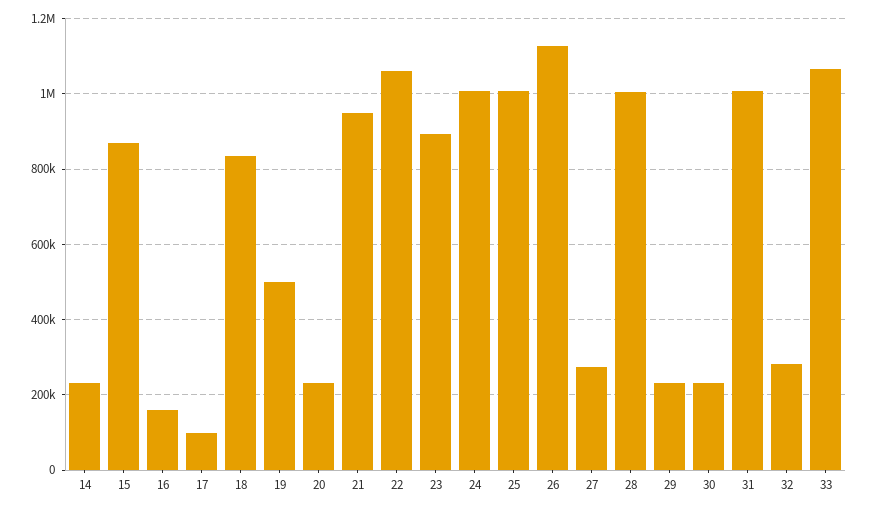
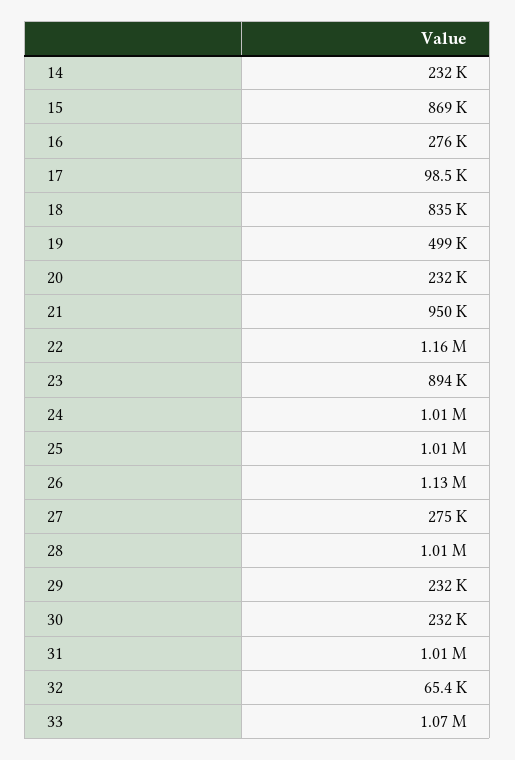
16: 160000 -> 276000
22: 1060000 -> 1160000
32: 280000 -> 65400

